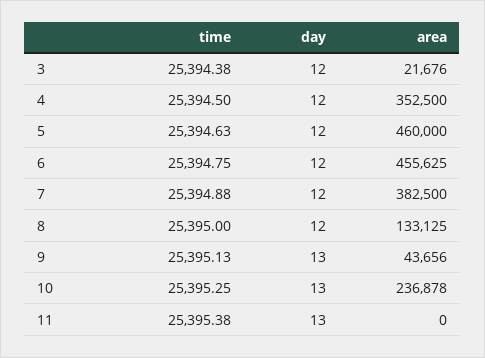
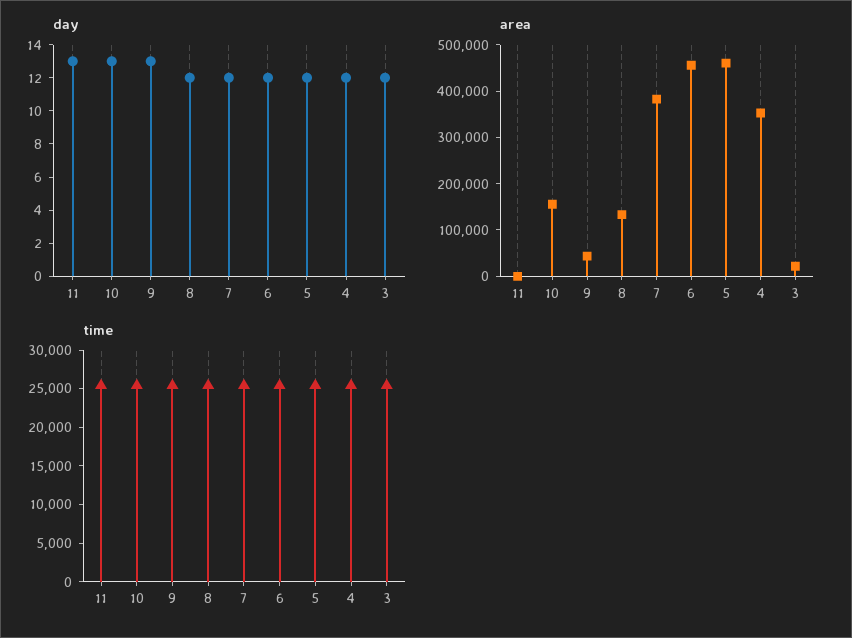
area, 10: 236878 -> 160000

